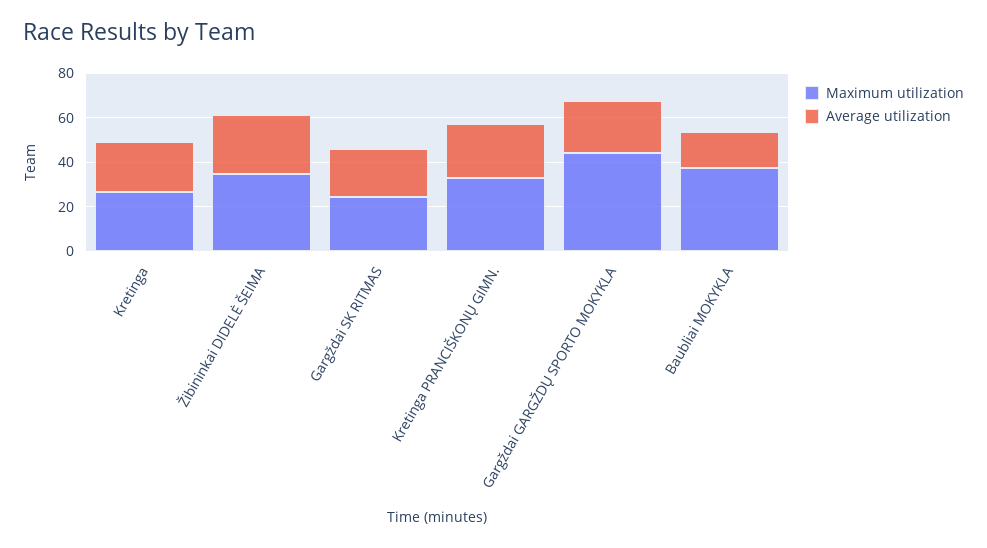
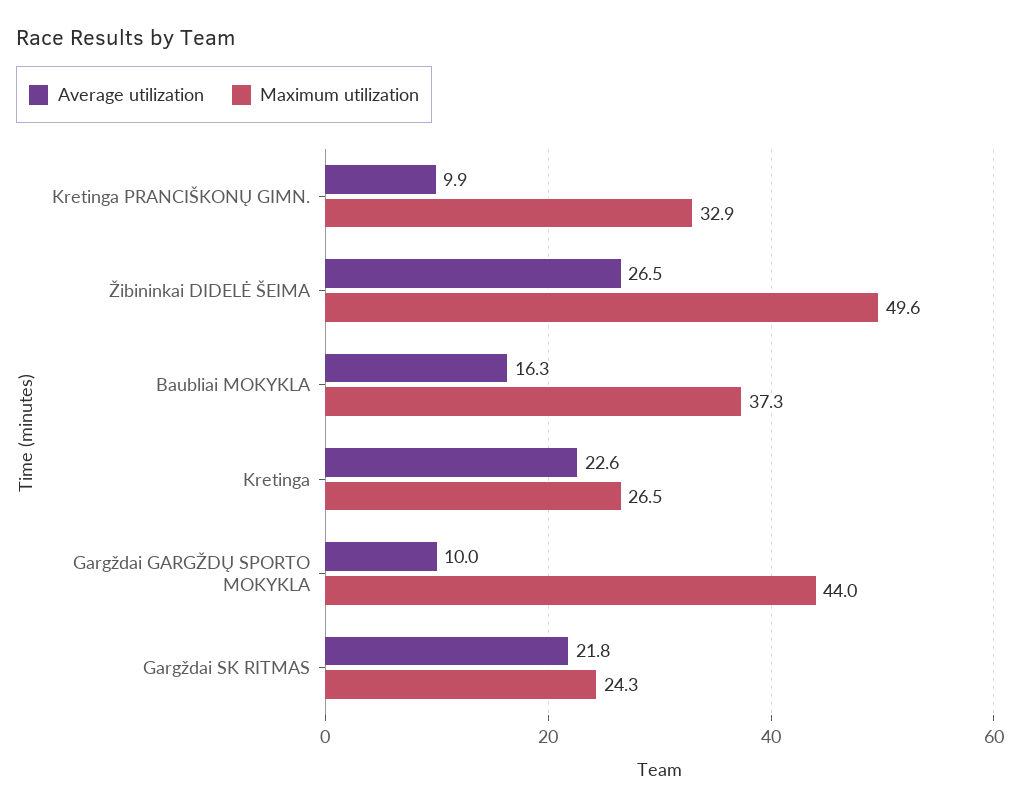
Maximum utilization, Žibininkai DIDELĖ ŠEIMA: 35 -> 49.6
Average utilization, Kretinga PRANCIŠKONŲ GIMN.: 25 -> 9.9
Average utilization, Gargždai GARGŽDŲ SPORTO MOKYKLA: 25 -> 10

